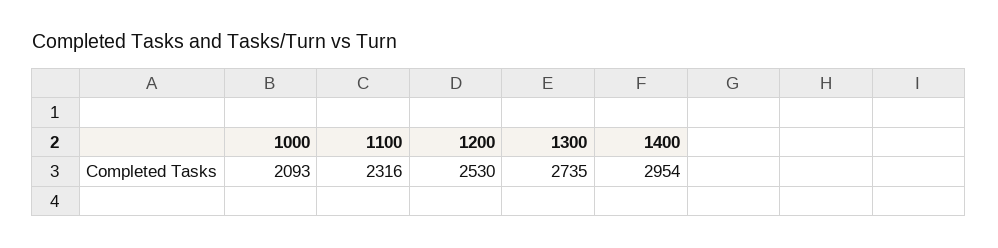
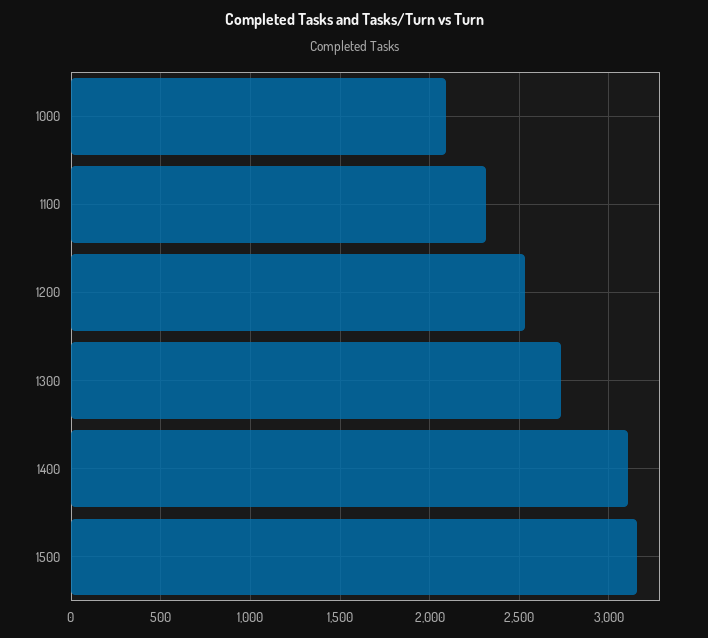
1400: 2954 -> 3100
1500: none -> 3150

